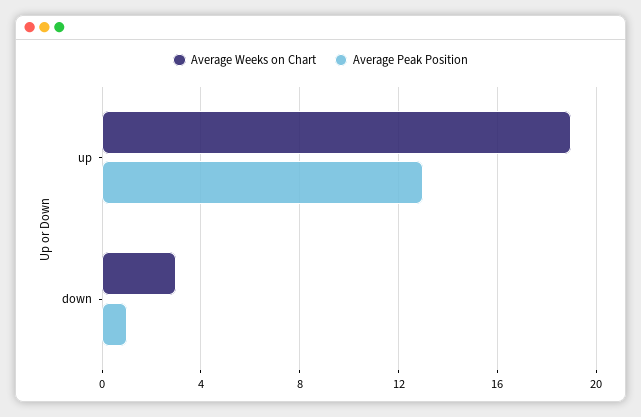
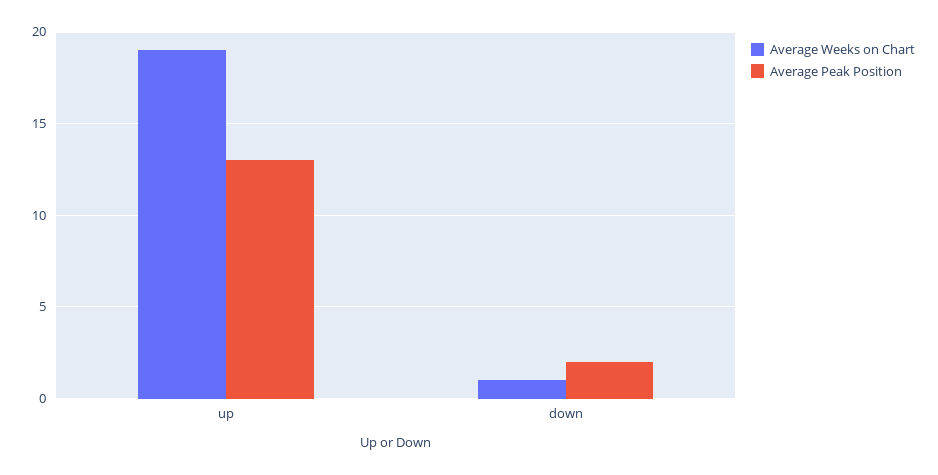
Average Weeks on Chart, down: 3 -> 1
Average Peak Position, down: 1 -> 2

